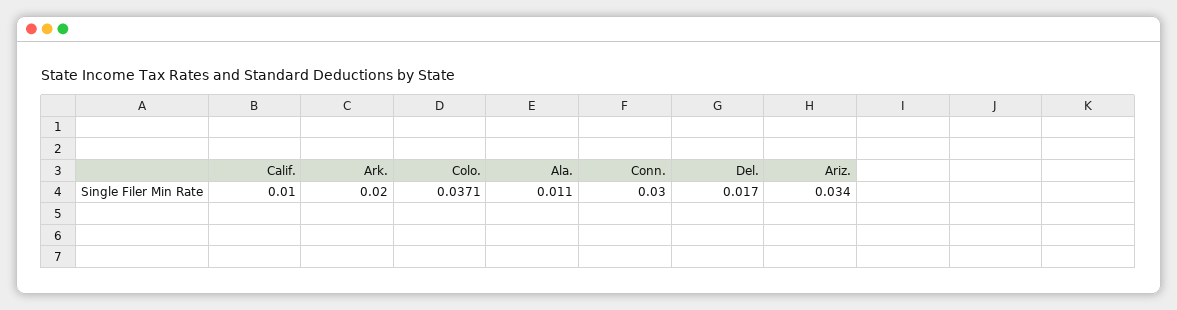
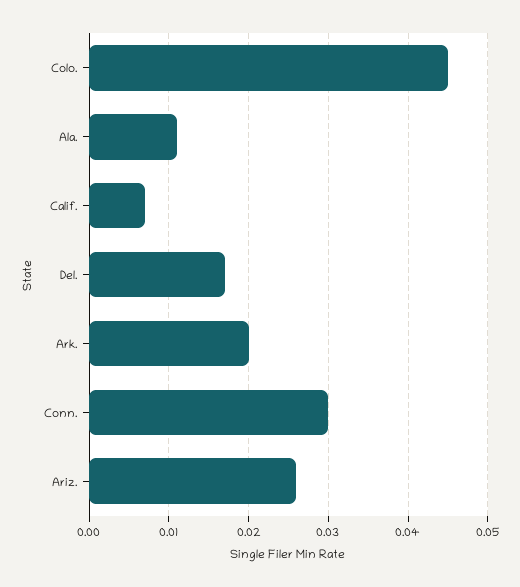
Calif.: 0.01 -> 0.007
Colo.: 0.0371 -> 0.045
Ariz.: 0.034 -> 0.026

